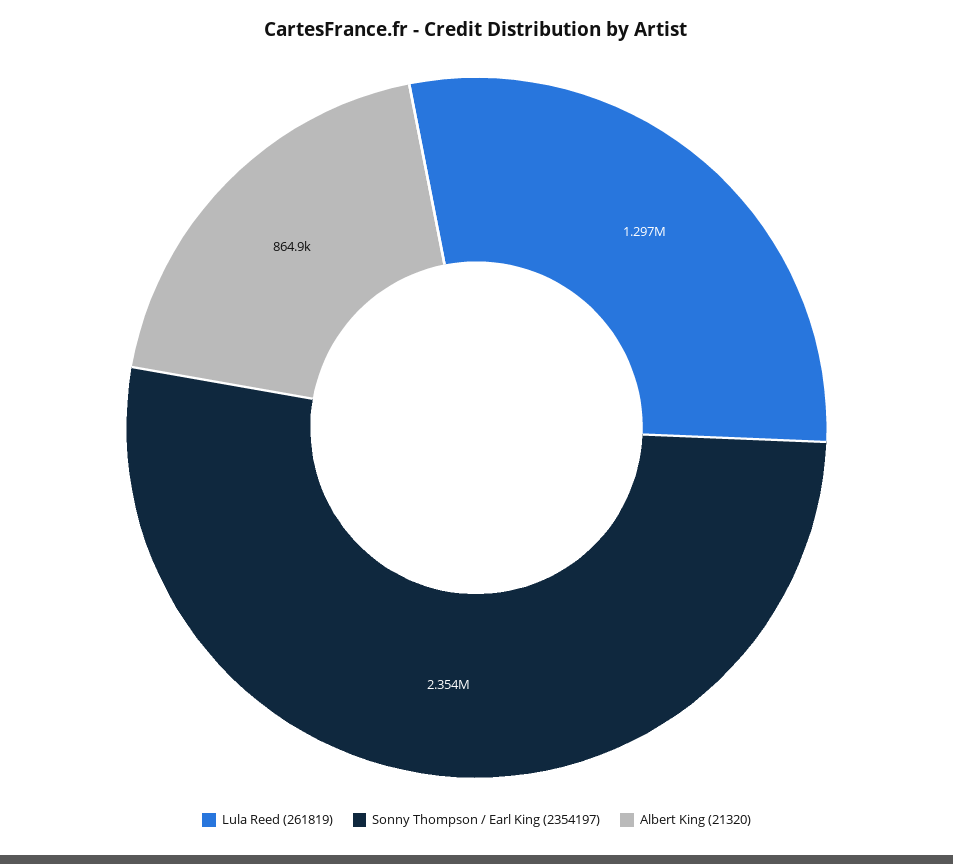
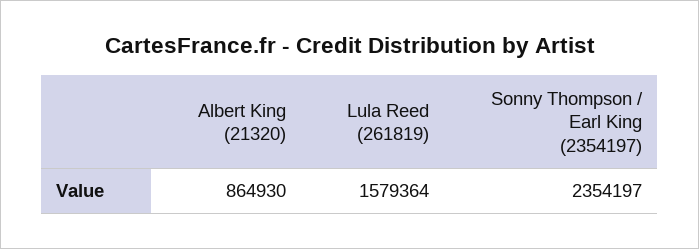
Lula Reed (261819): 1297000 -> 1579364

